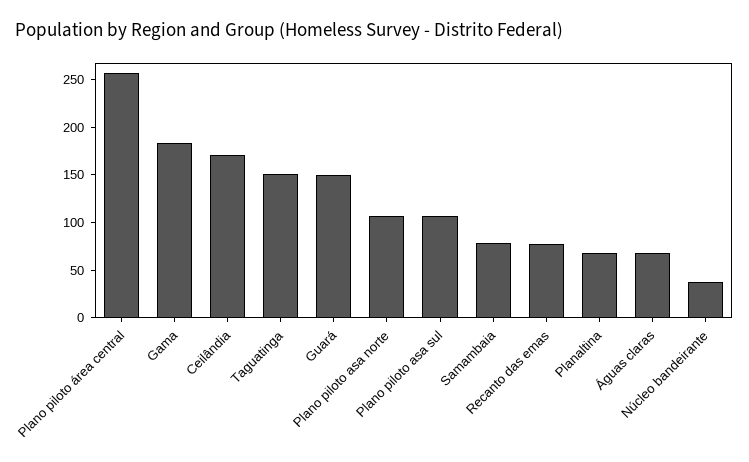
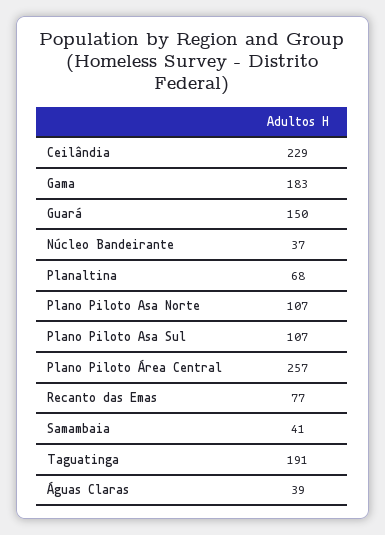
Ceilândia: 170 -> 229
Taguatinga: 150 -> 191
Samambaia: 80 -> 41
Águas claras: 70 -> 39

